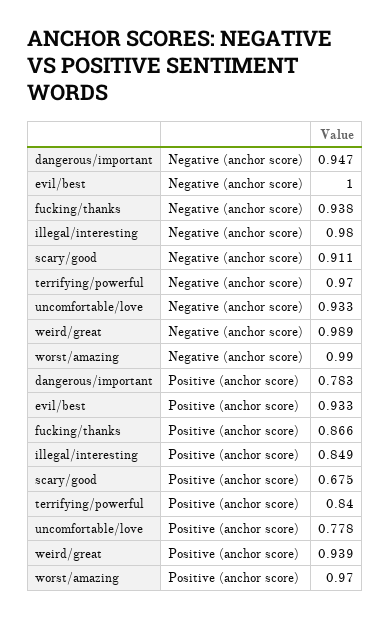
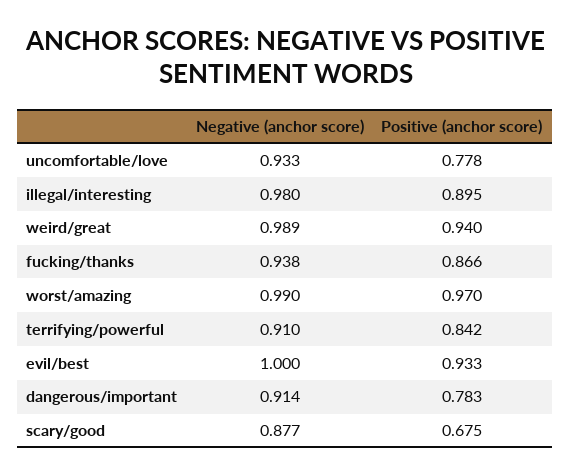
dangerous/important, Negative (anchor score): 0.947 -> 0.914
scary/good, Negative (anchor score): 0.911 -> 0.877
terrifying/powerful, Negative (anchor score): 0.97 -> 0.91
illegal/interesting, Positive (anchor score): 0.849 -> 0.895
terrifying/powerful, Positive (anchor score): 0.84 -> 0.842
weird/great, Positive (anchor score): 0.939 -> 0.94

